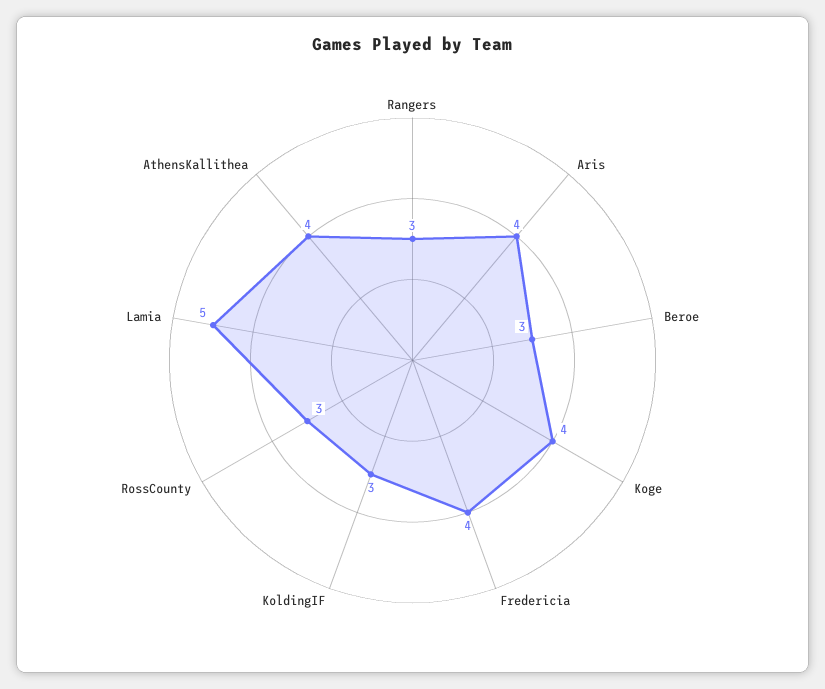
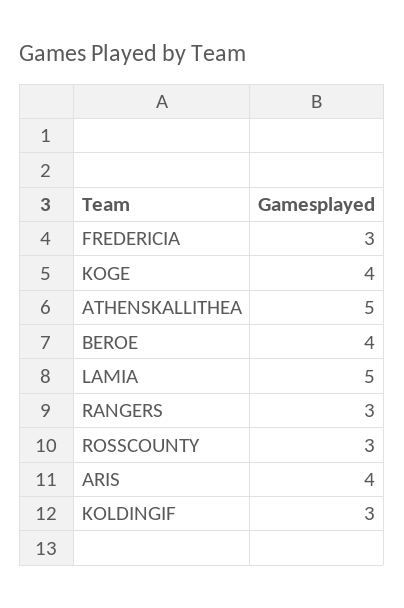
Beroe: 3 -> 4
Fredericia: 4 -> 3
AthensKallithea: 4 -> 5

